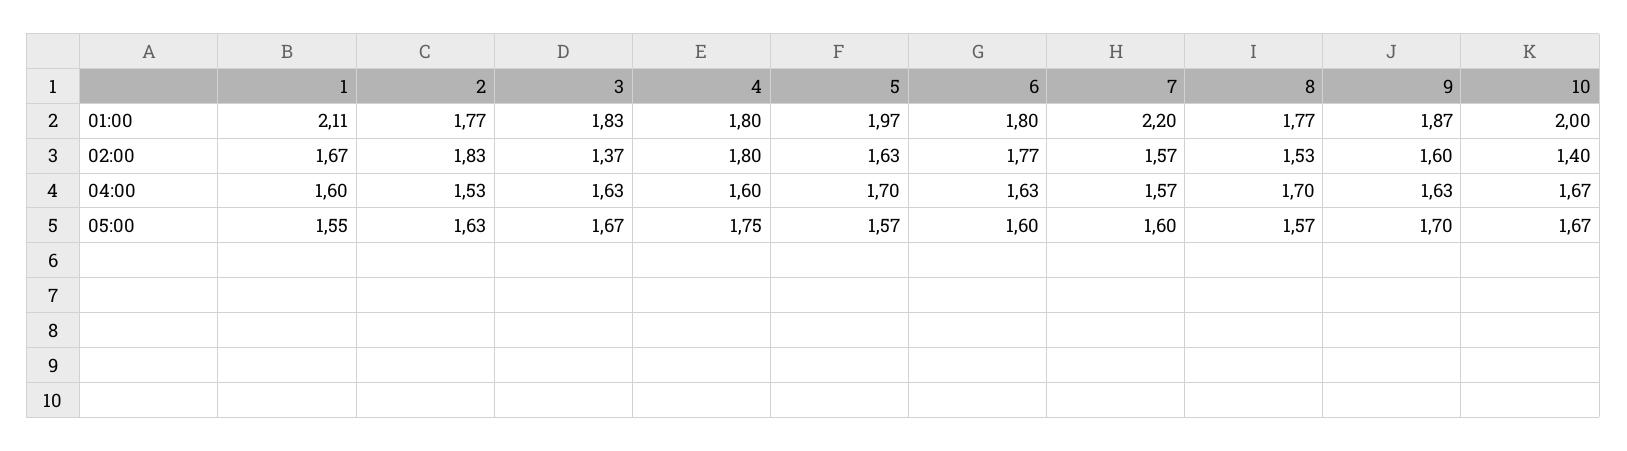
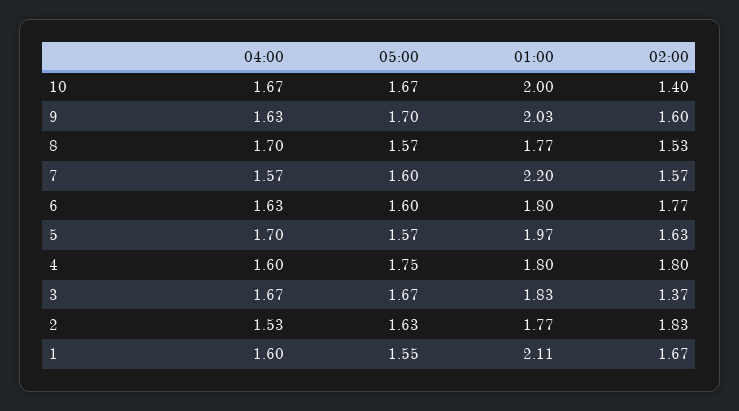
9, 01:00: 1.87 -> 2.03
3, 04:00: 1.63 -> 1.67

